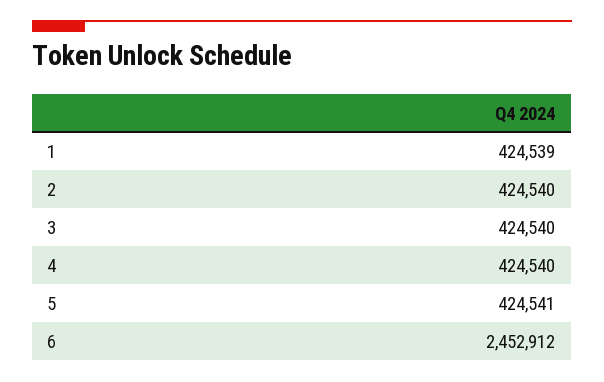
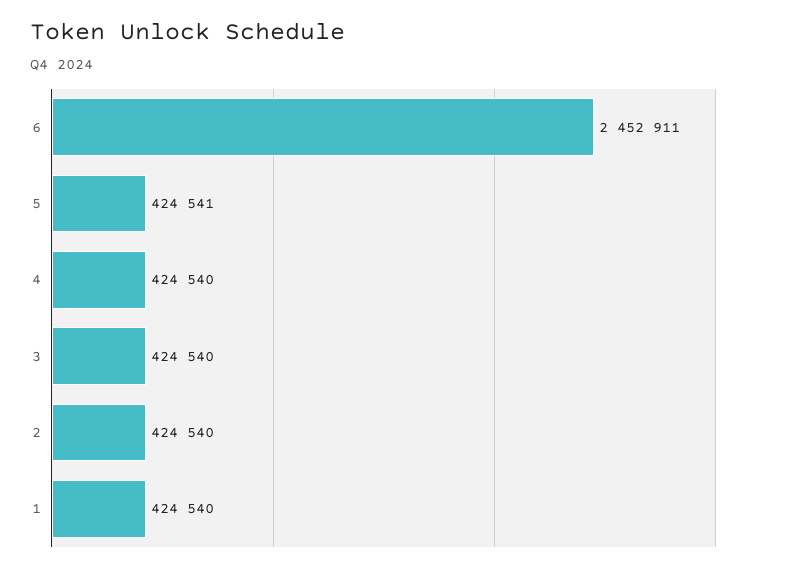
1: 424539 -> 424540
6: 2452912 -> 2452911

